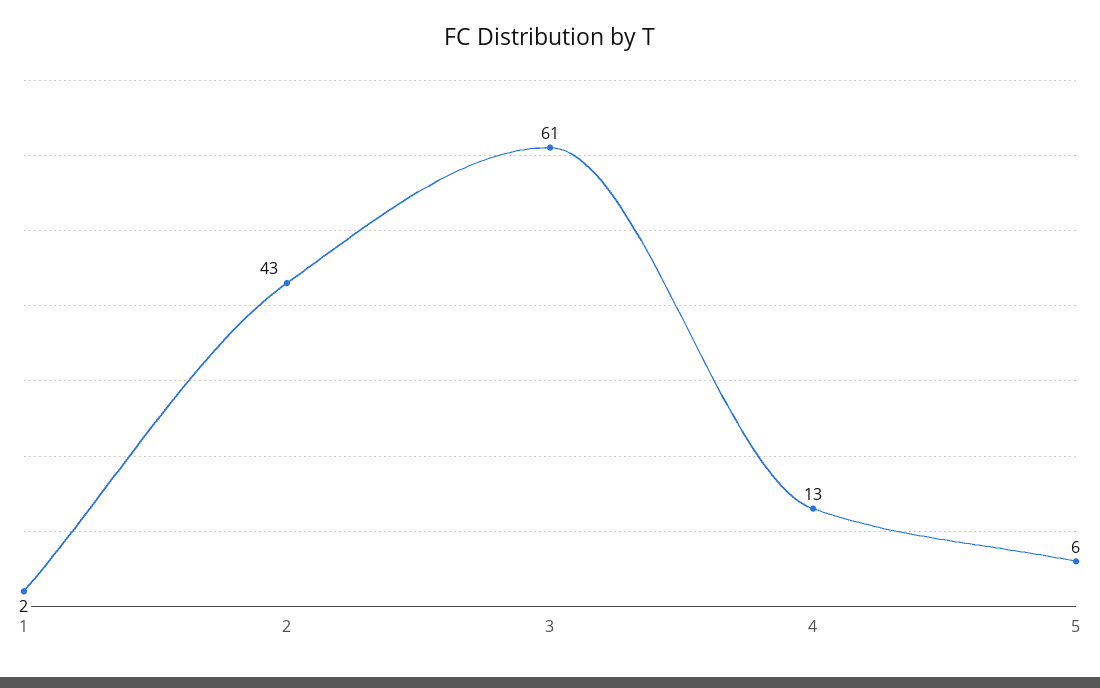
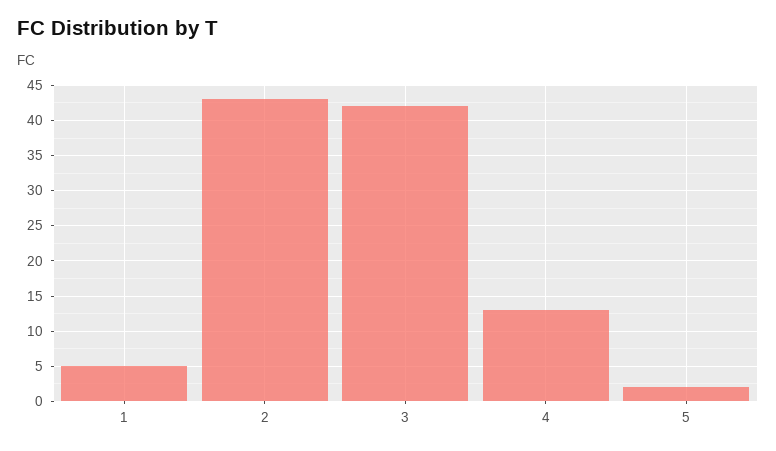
1: 2 -> 5
3: 61 -> 42
5: 6 -> 2

